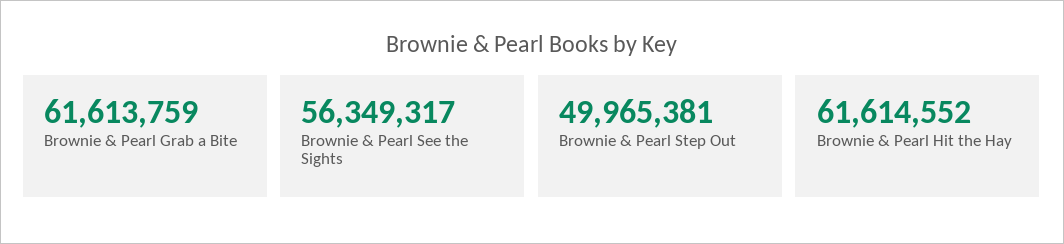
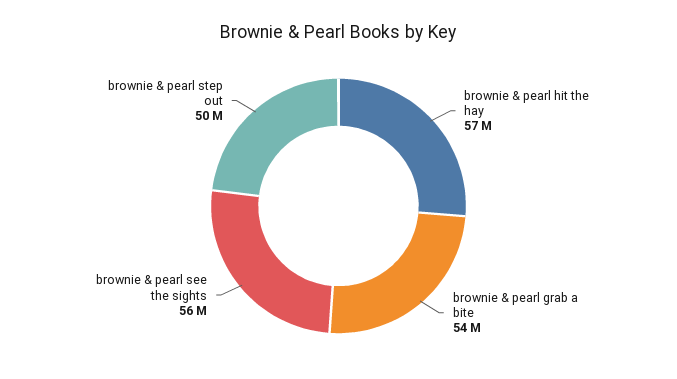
Brownie & Pearl Grab a Bite: 61613759 -> 54000000
Brownie & Pearl Hit the Hay: 61614552 -> 57000000

